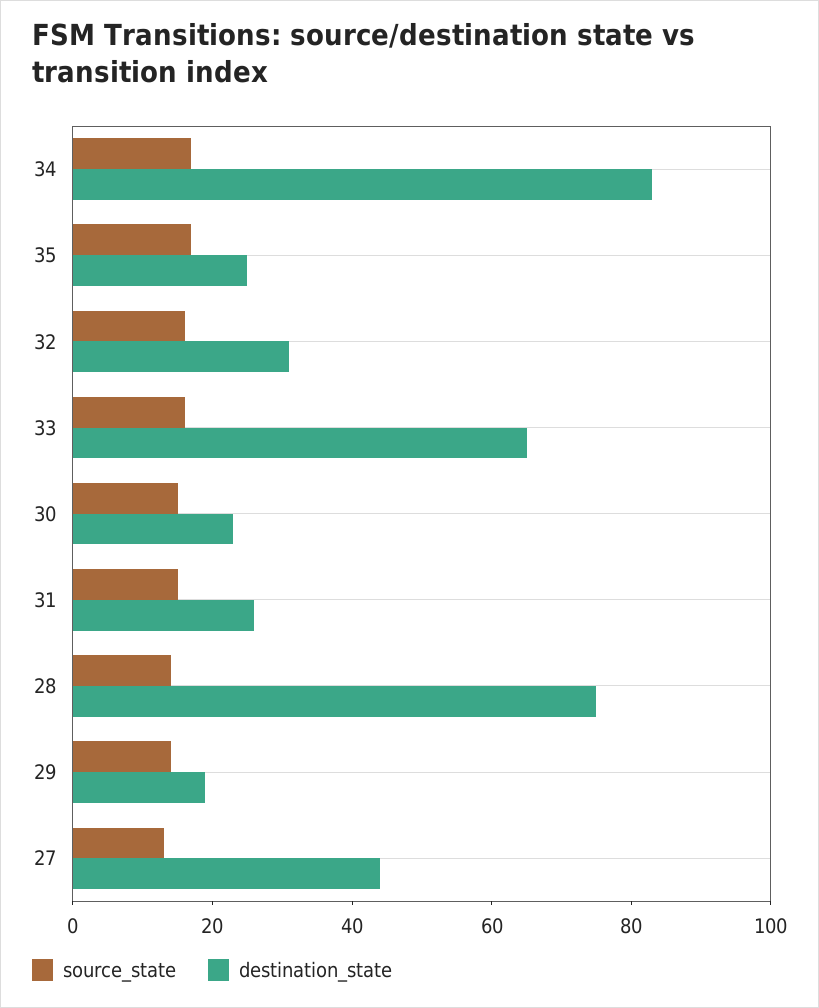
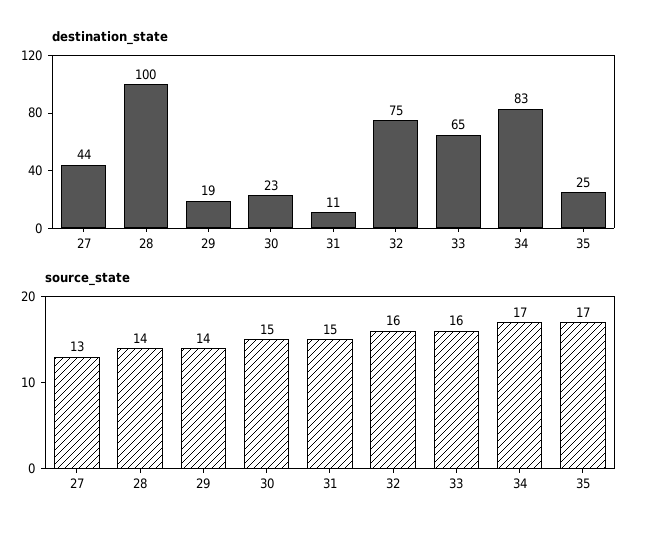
destination_state, 32: 30 -> 75
destination_state, 31: 25 -> 11
destination_state, 28: 75 -> 100

